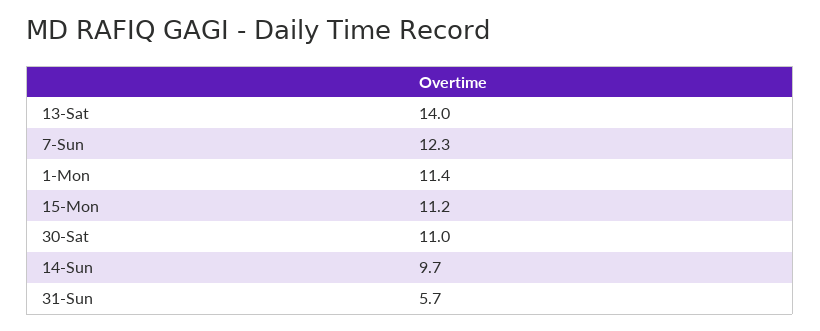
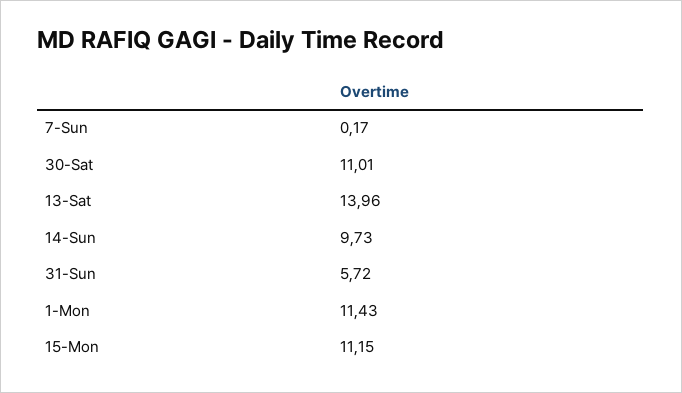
7-Sun: 12.3 -> 0.17

